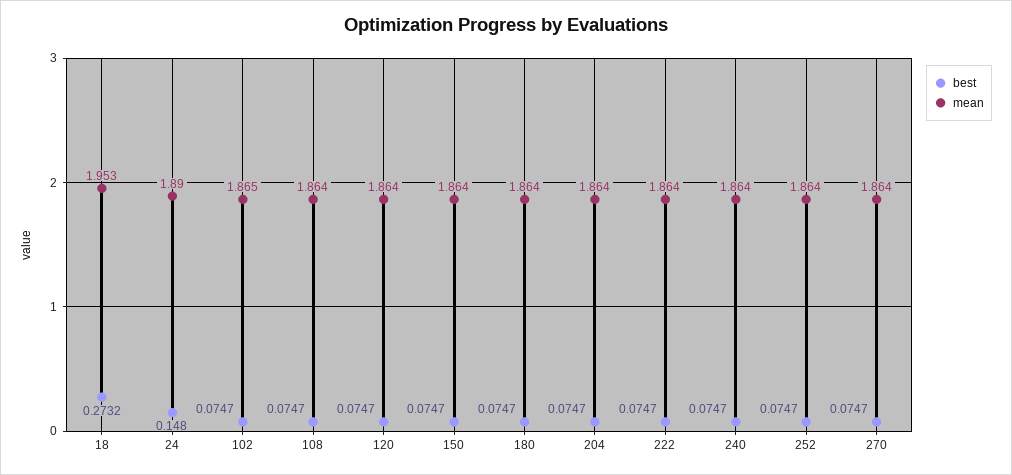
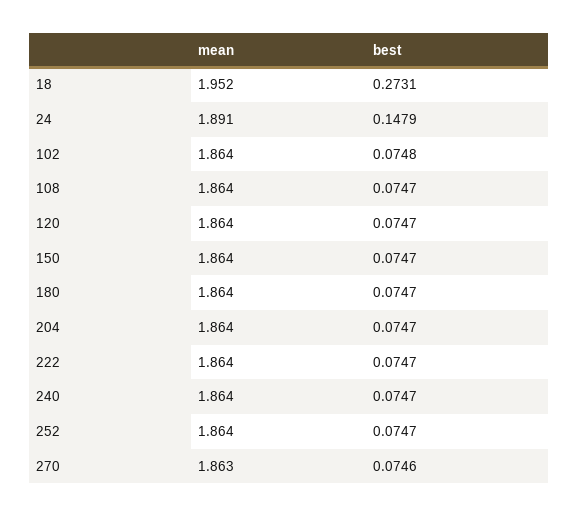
best, 18: 0.2732 -> 0.2731
mean, 18: 1.953 -> 1.952
best, 24: 0.148 -> 0.1479
mean, 24: 1.89 -> 1.891
best, 102: 0.0747 -> 0.0748
mean, 102: 1.865 -> 1.864
best, 270: 0.0747 -> 0.0746
mean, 270: 1.864 -> 1.863

